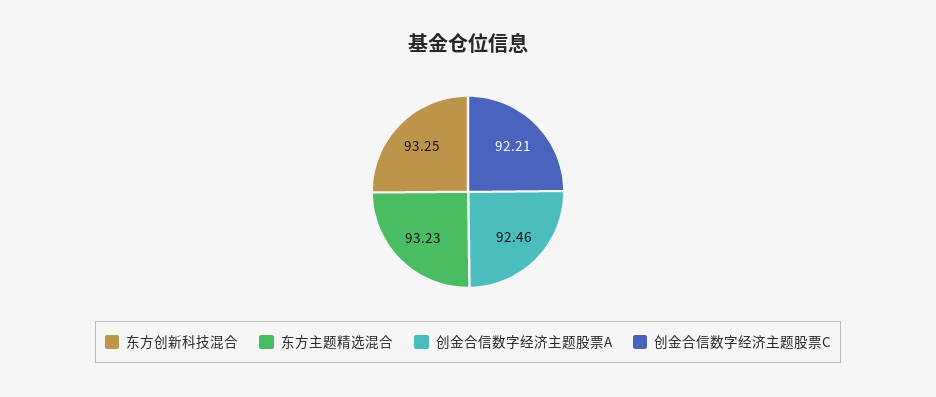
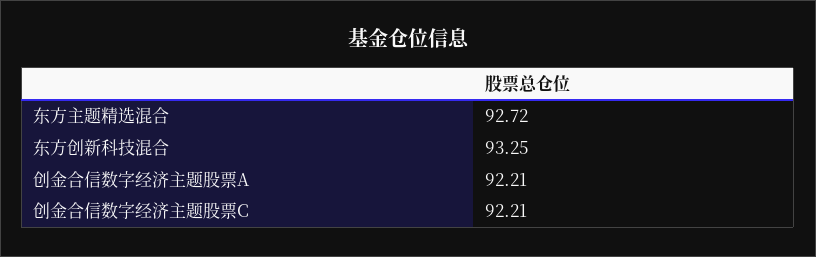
东方主题精选混合: 93.23 -> 92.72
创金合信数字经济主题股票A: 92.46 -> 92.21

